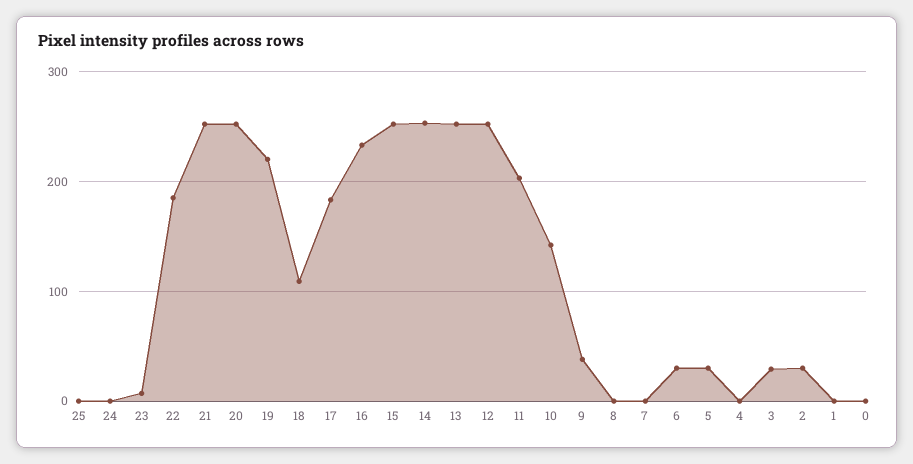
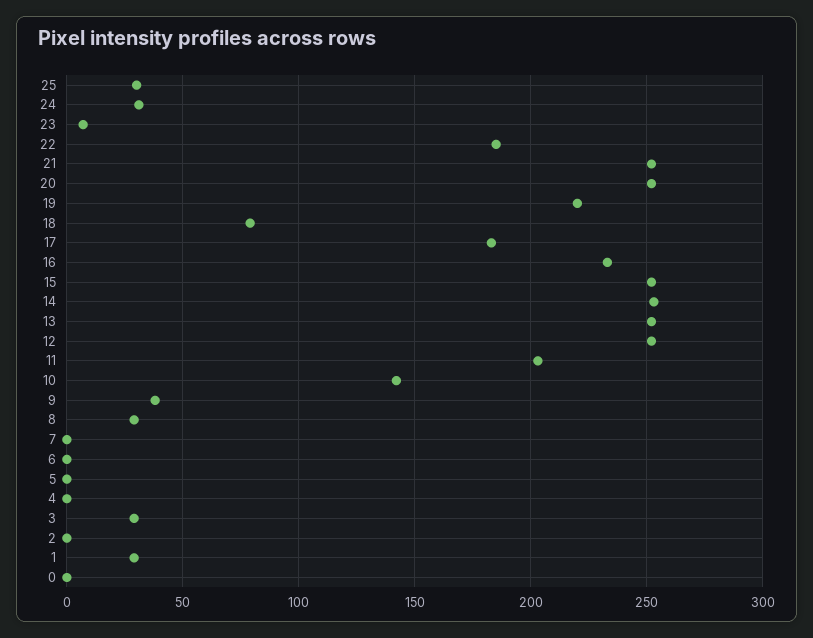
25: 0 -> 30
24: 0 -> 30
18: 110 -> 80
8: 0 -> 30
6: 30 -> 0
5: 30 -> 0
2: 30 -> 0
1: 0 -> 30

